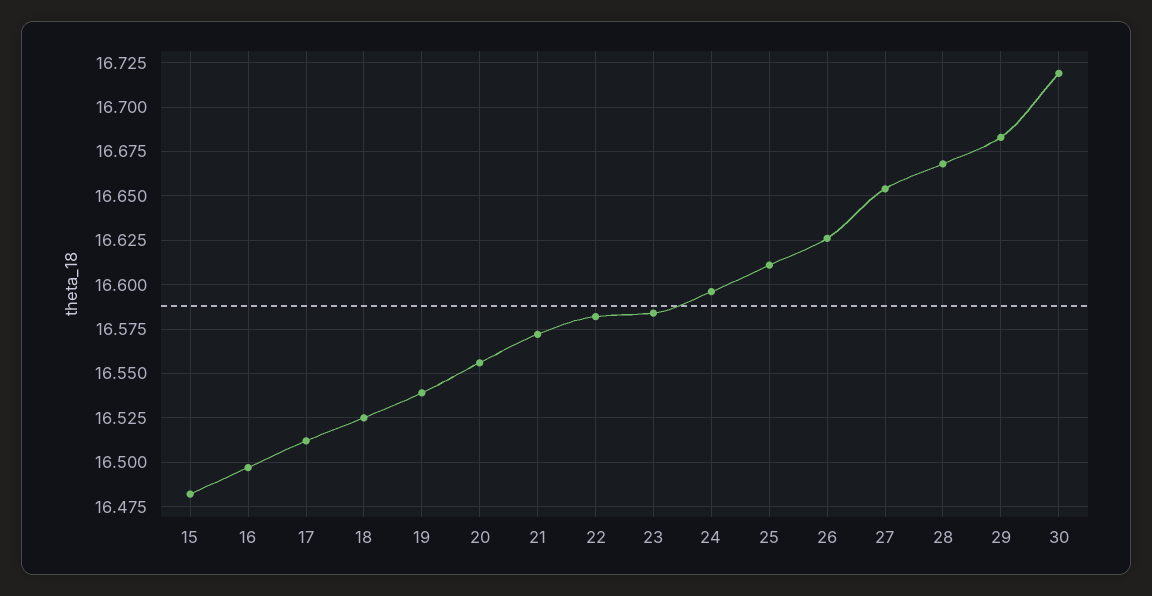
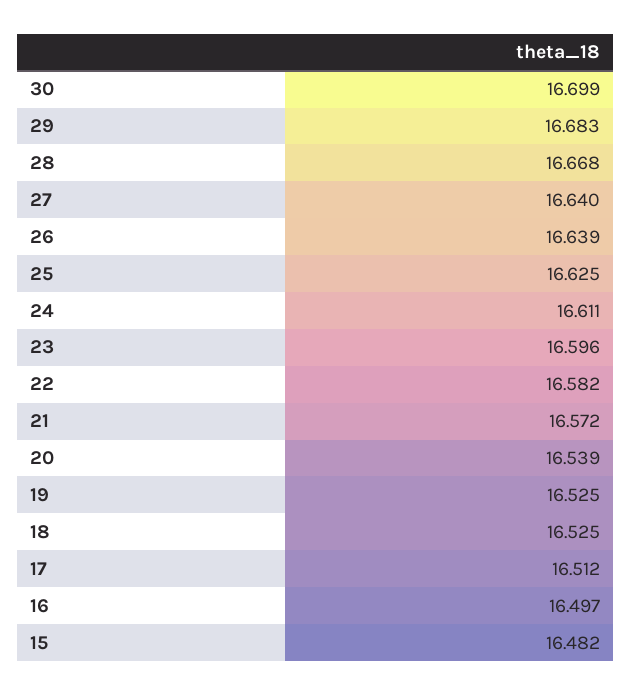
19: 16.54 -> 16.525
20: 16.555 -> 16.539
23: 16.585 -> 16.596
24: 16.595 -> 16.611
25: 16.61 -> 16.625
26: 16.625 -> 16.639
27: 16.655 -> 16.64
30: 16.72 -> 16.699

